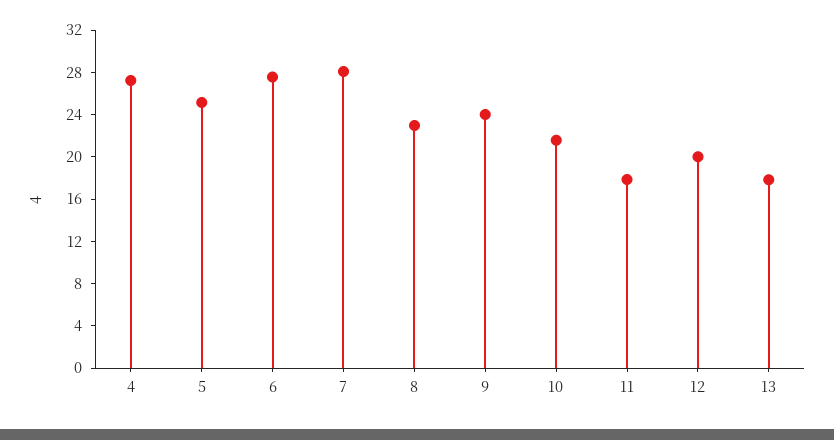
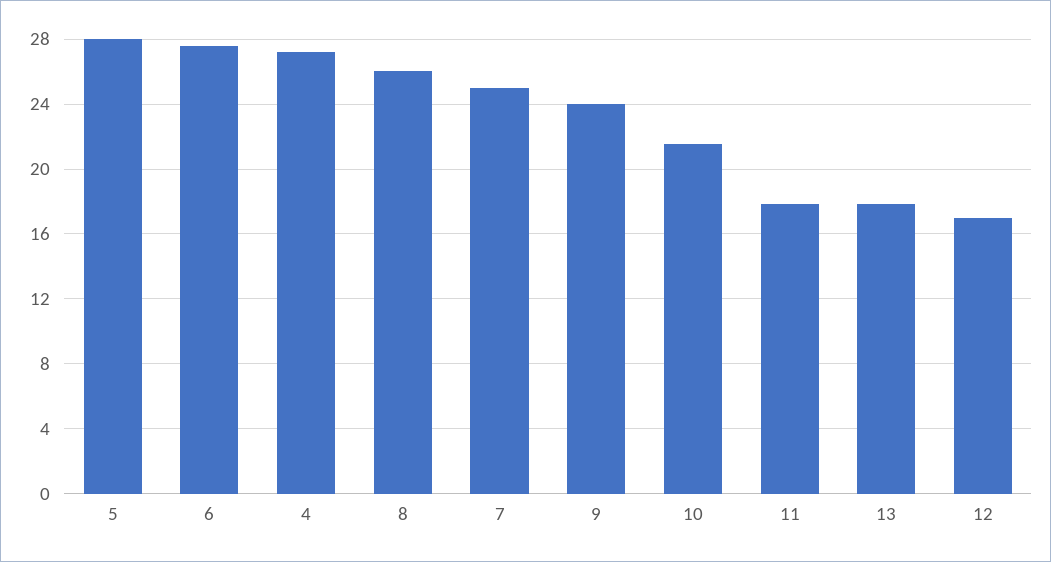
5: 25 -> 28
7: 28 -> 25
8: 23 -> 26
12: 20 -> 17

